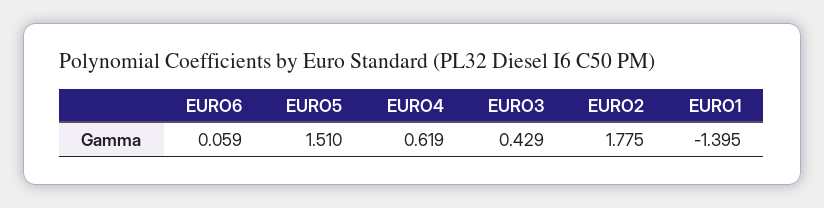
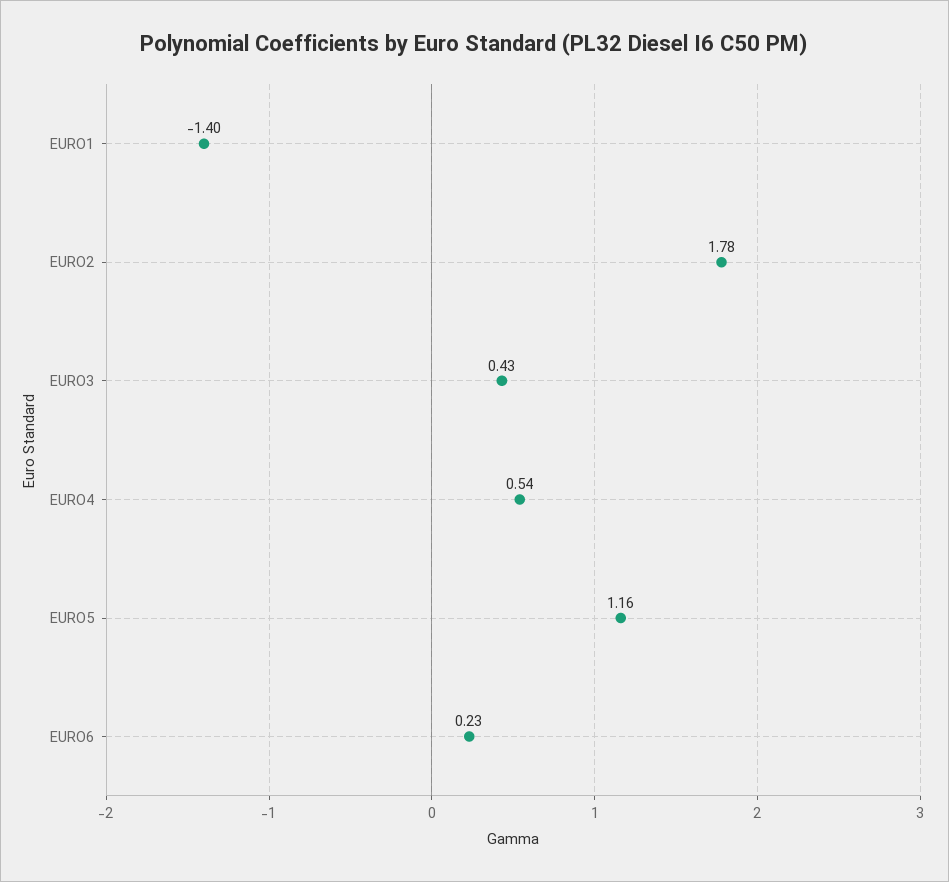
EURO6: 0.059 -> 0.23
EURO5: 1.51 -> 1.16
EURO4: 0.619 -> 0.54

